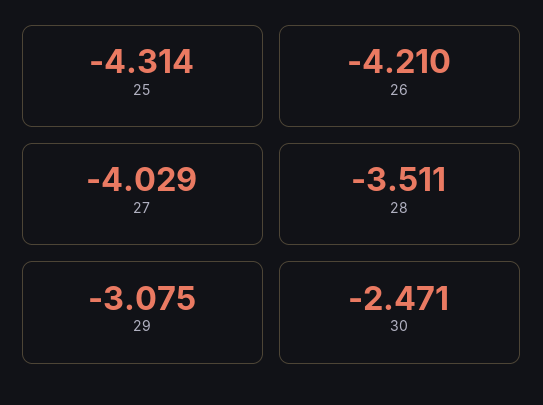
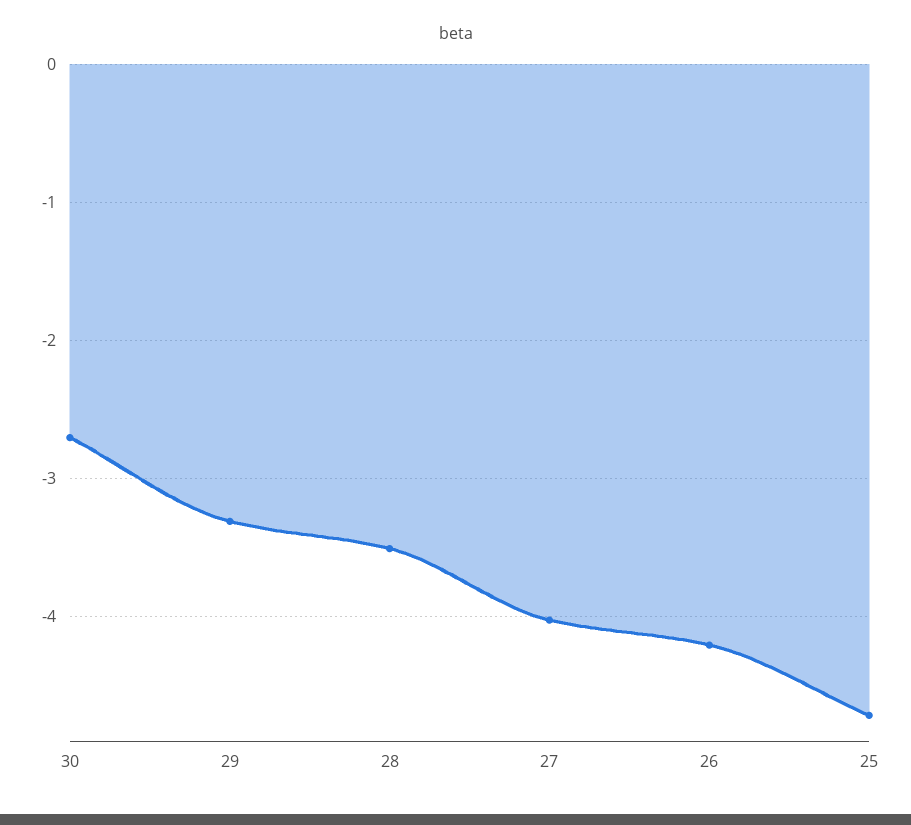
25: -4.314 -> -4.7
29: -3.075 -> -3.3
30: -2.471 -> -2.7

